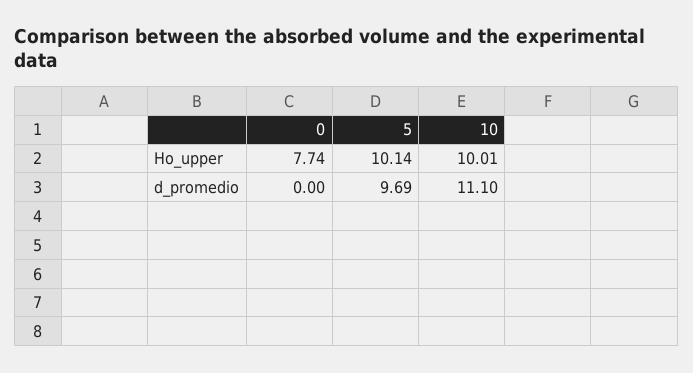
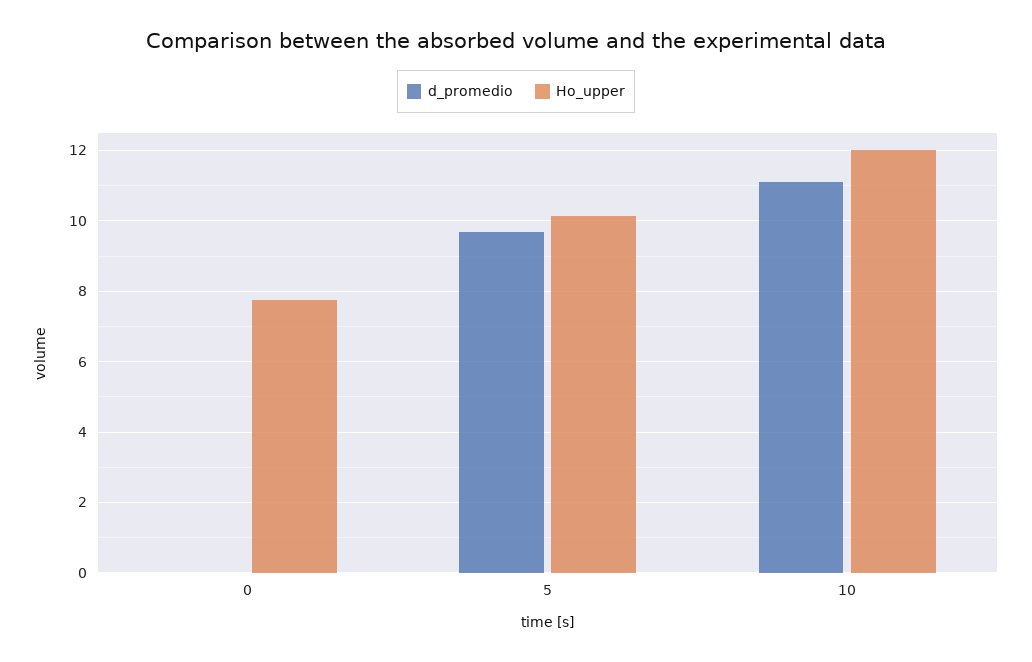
Ho_upper, 10: 10.01 -> 12

